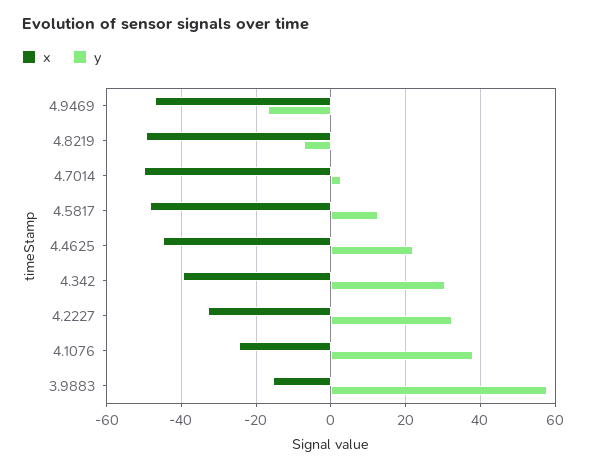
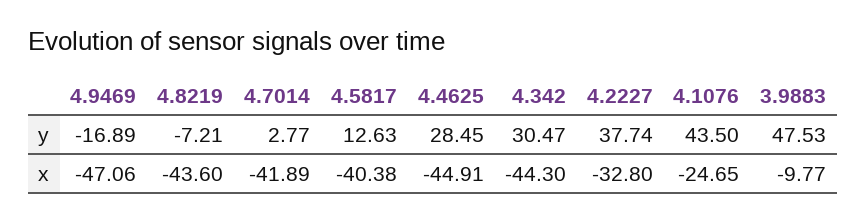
x, 4.8219: -50 -> -43.6
x, 4.7014: -50 -> -41.89
x, 4.5817: -48 -> -40.38
y, 4.4625: 22 -> 28.45
x, 4.342: -40 -> -44.3
y, 4.2227: 32 -> 37.74
y, 4.1076: 38 -> 43.5
x, 3.9883: -16 -> -9.77
y, 3.9883: 58 -> 47.53

